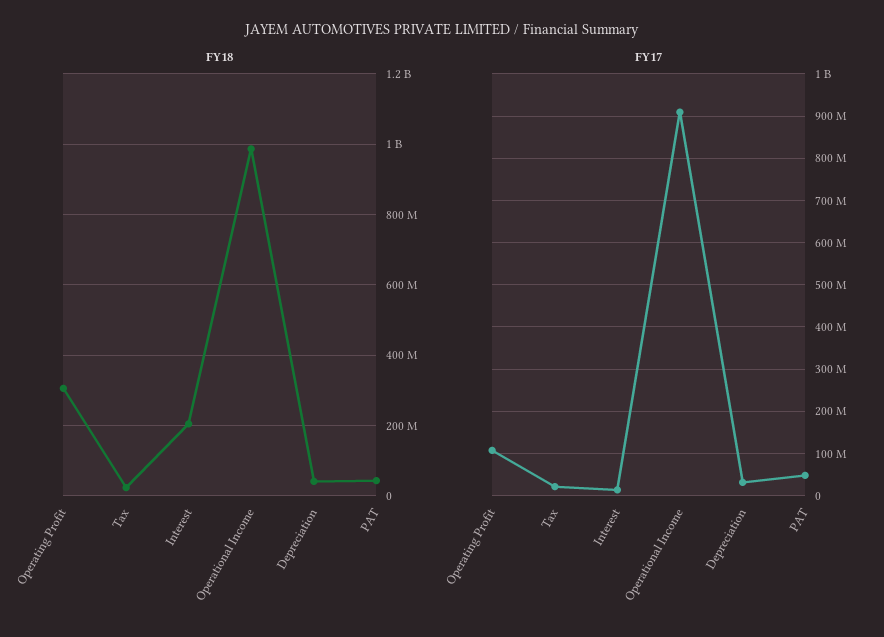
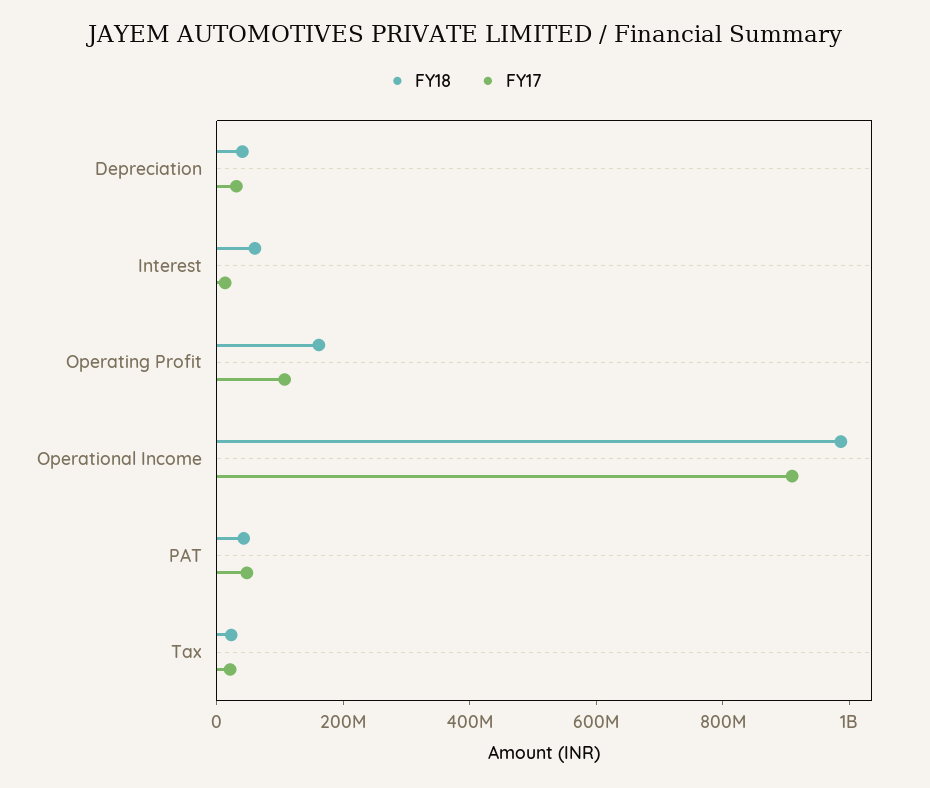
FY18, Operating Profit: 300000000 -> 150000000
FY18, Interest: 200000000 -> 50000000

